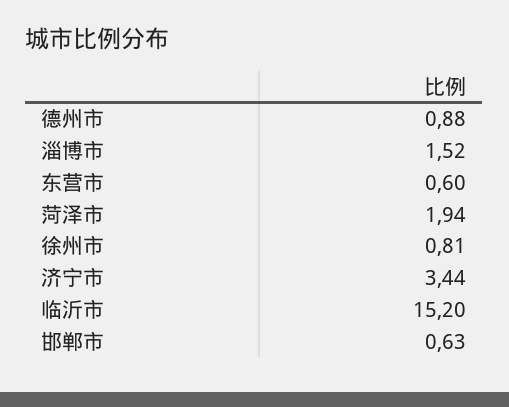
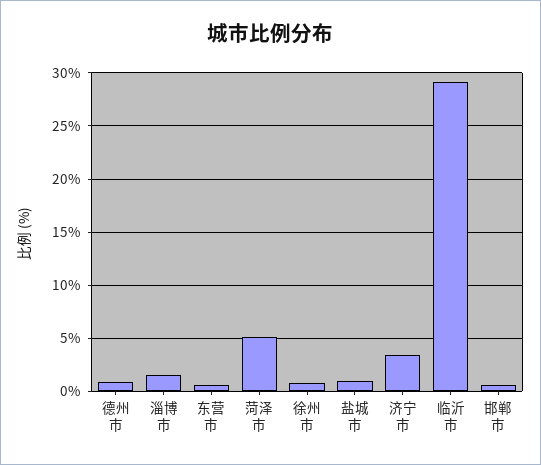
菏泽市: 1.94 -> 5
临沂市: 15.2 -> 29
盐城市: none -> 1

